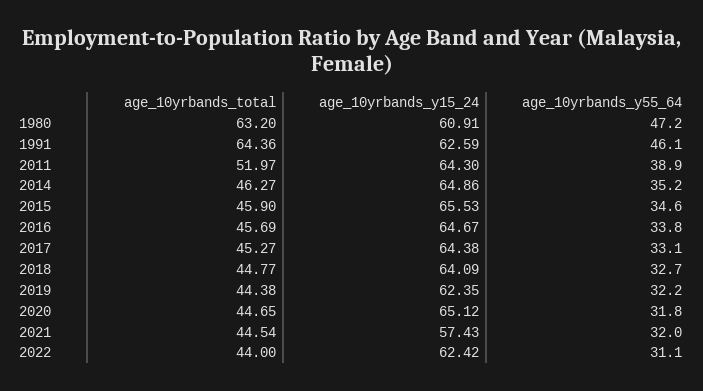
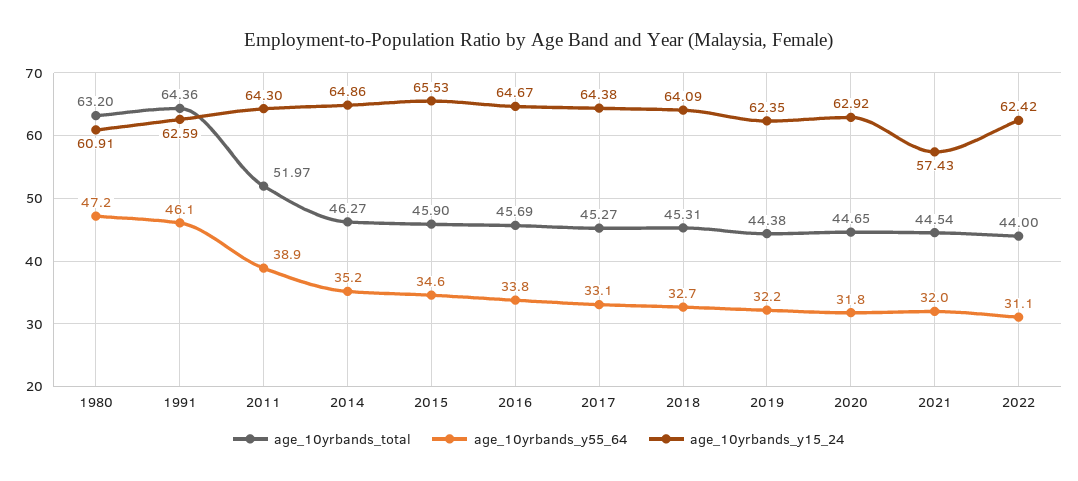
age_10yrbands_total, 2018: 44.77 -> 45.31
age_10yrbands_y15_24, 2020: 65.12 -> 62.92

